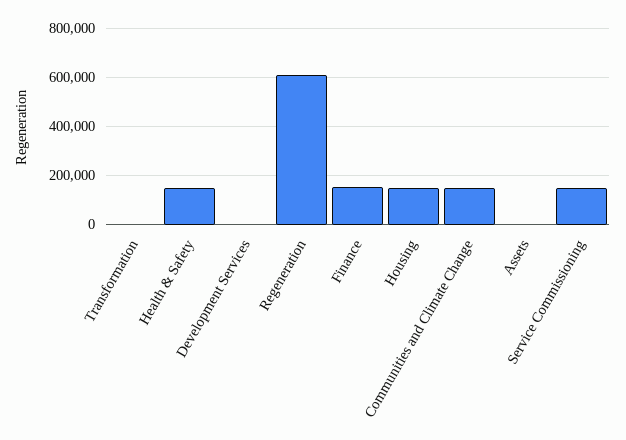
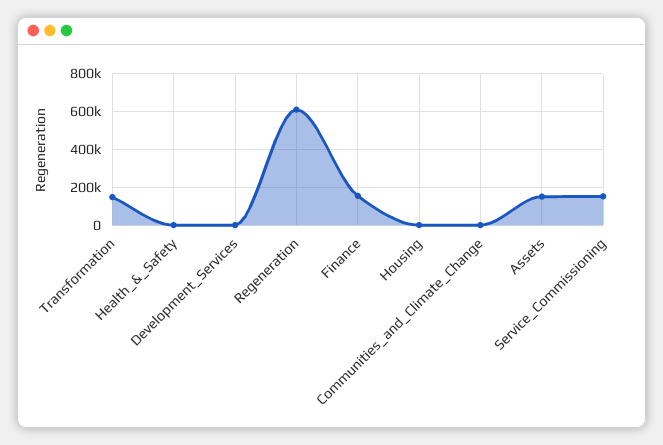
Transformation: 0 -> 150000
Health & Safety: 150000 -> 0
Housing: 150000 -> 0
Communities and Climate Change: 150000 -> 0
Assets: 0 -> 150000

